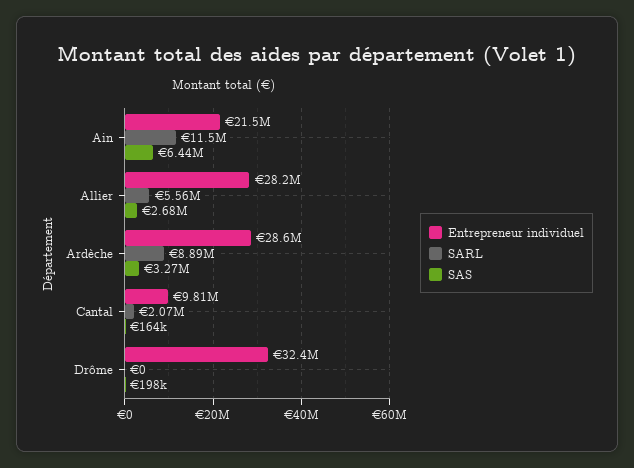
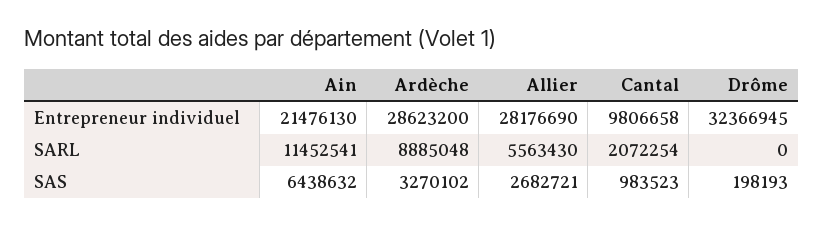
SAS, Cantal: 164000 -> 983523

